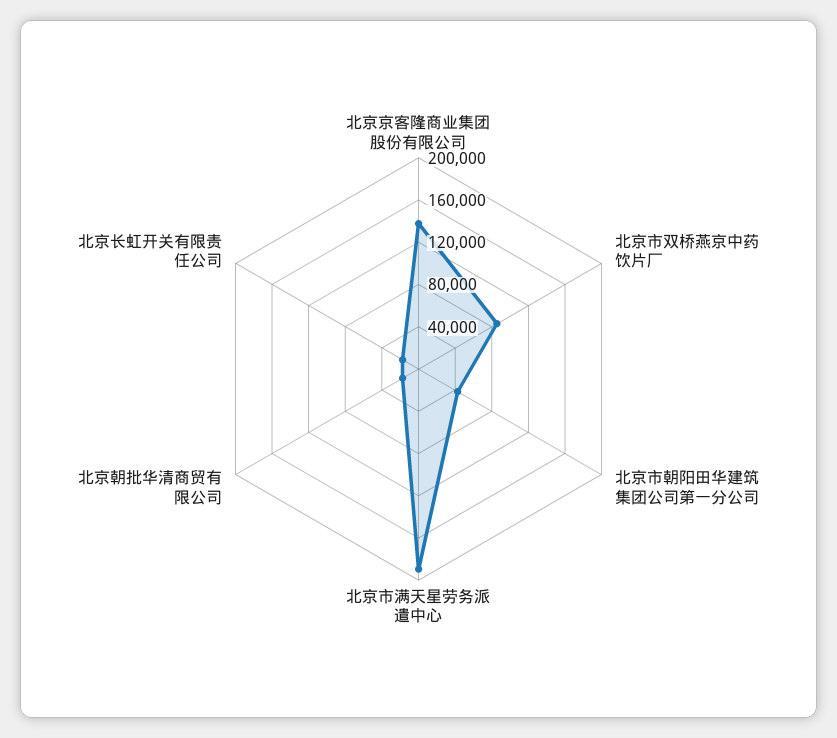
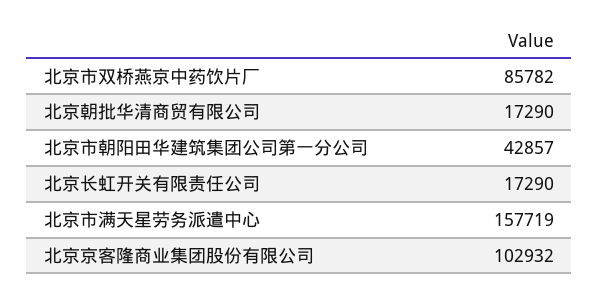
北京京客隆商业集团股份有限公司: 140000 -> 102932
北京市满天星劳务派遣中心: 190000 -> 157719

